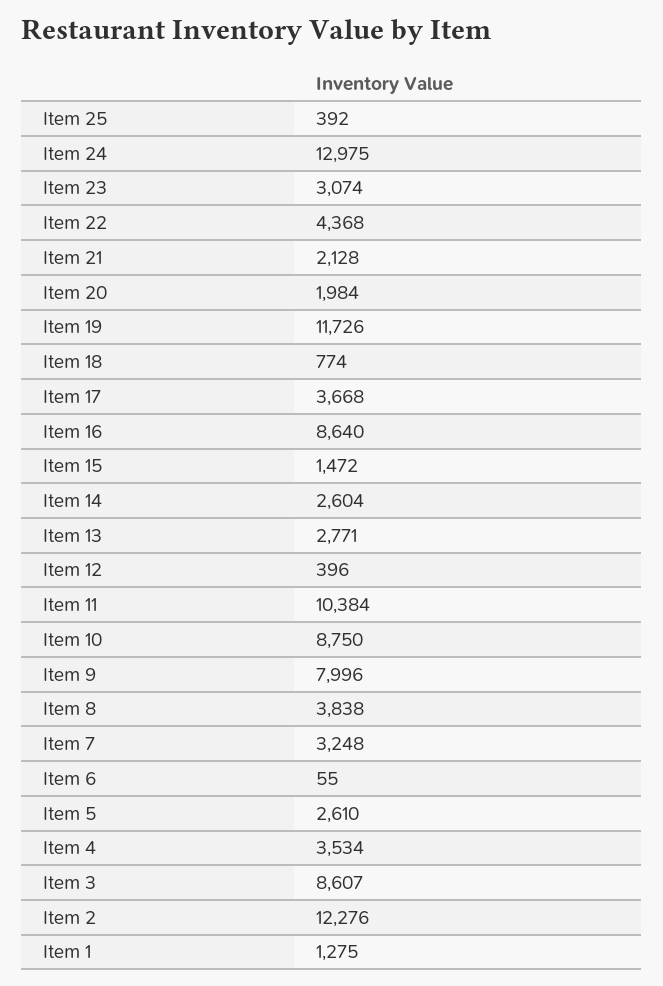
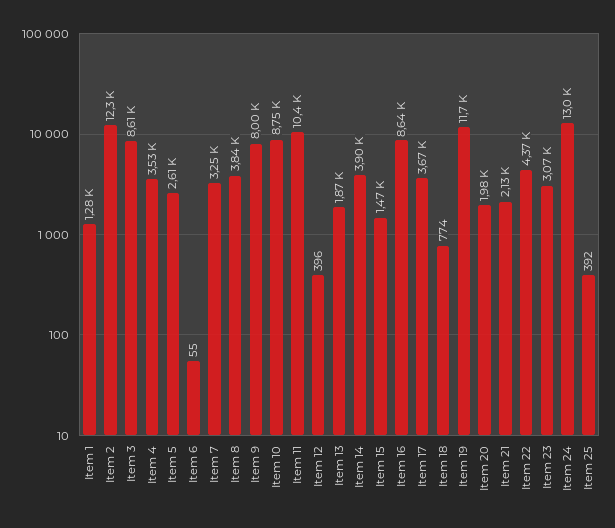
Item 14: 2604 -> 3900
Item 13: 2771 -> 1870

